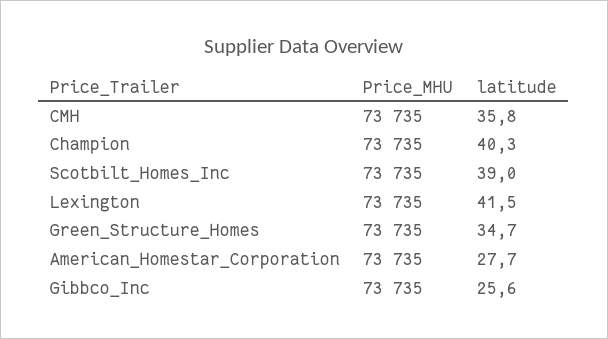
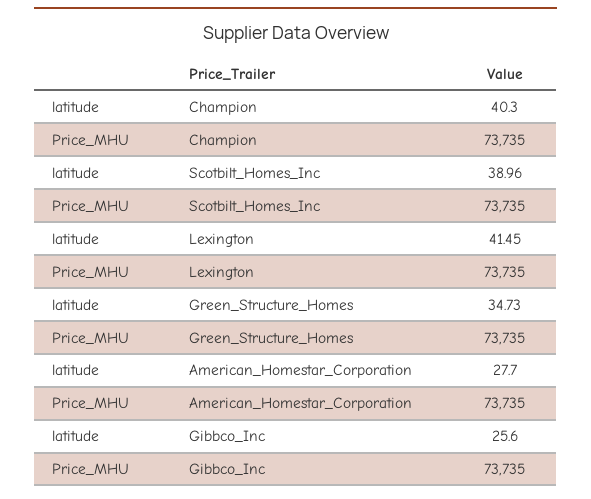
Price_MHU, CMH: 73735 -> none
latitude, CMH: 35.8 -> none

